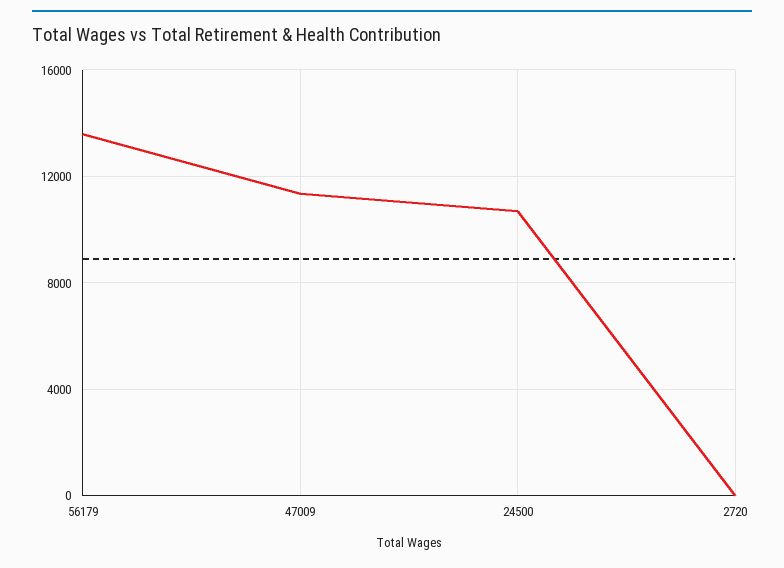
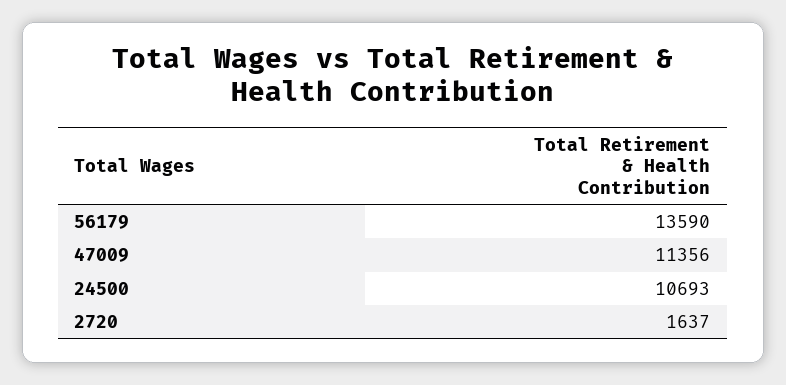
2720: 0 -> 1637

